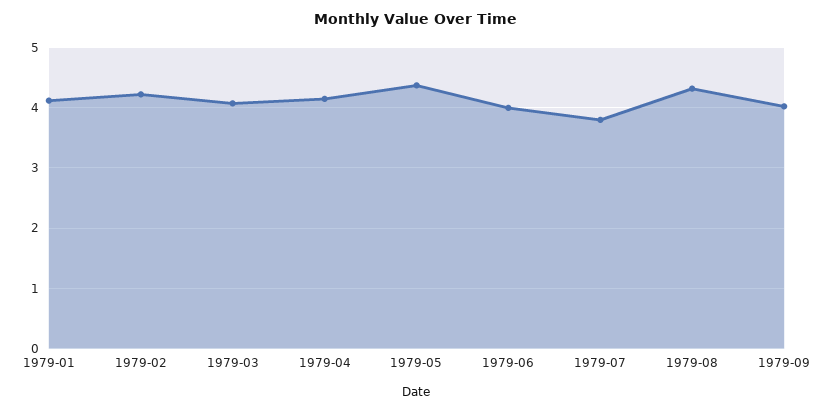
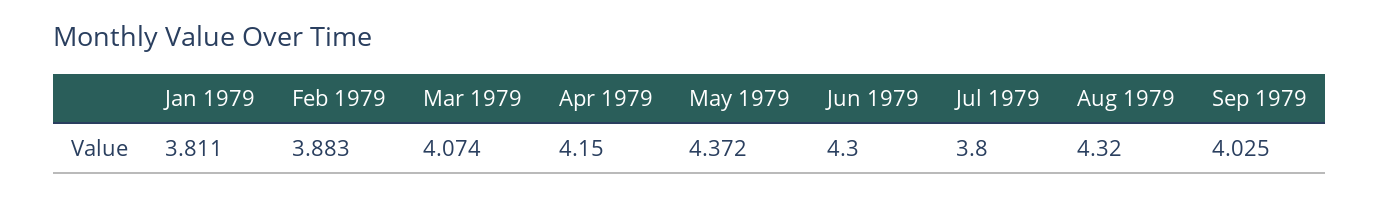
1979-01: 4.1 -> 3.811
1979-02: 4.2 -> 3.883
1979-06: 4 -> 4.3

